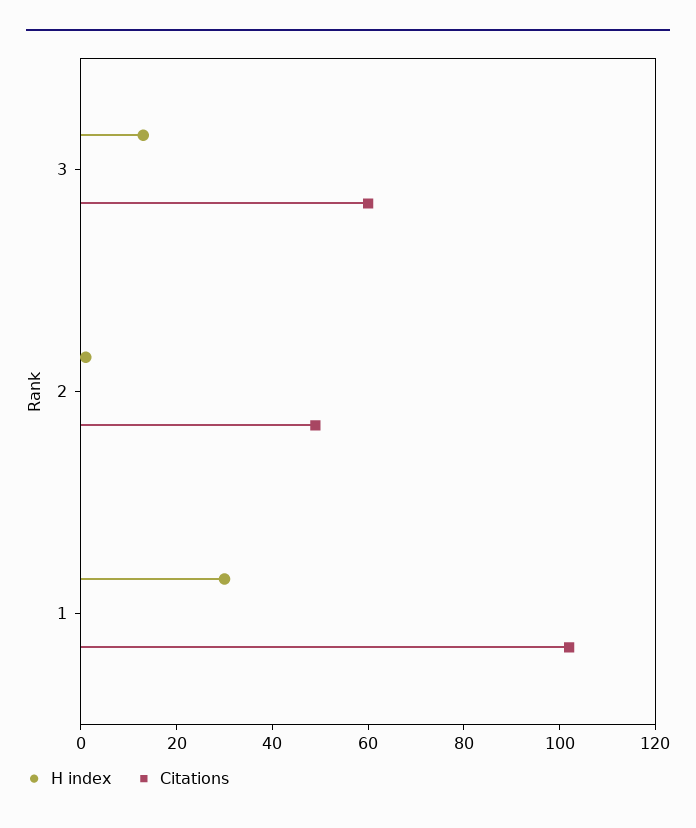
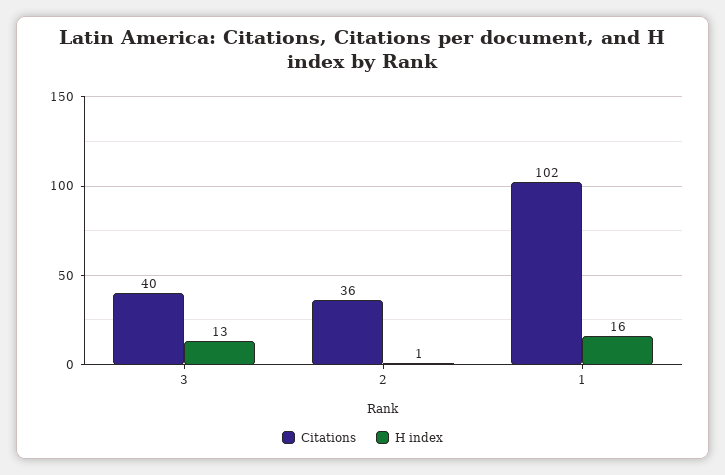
Citations, 3: 60 -> 40
Citations, 2: 50 -> 36
H index, 1: 30 -> 16

